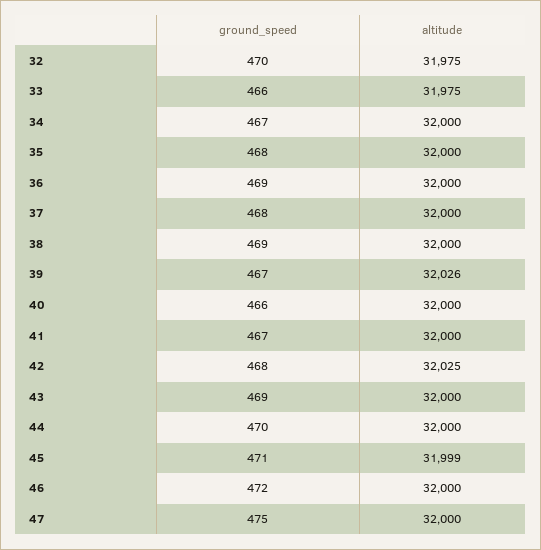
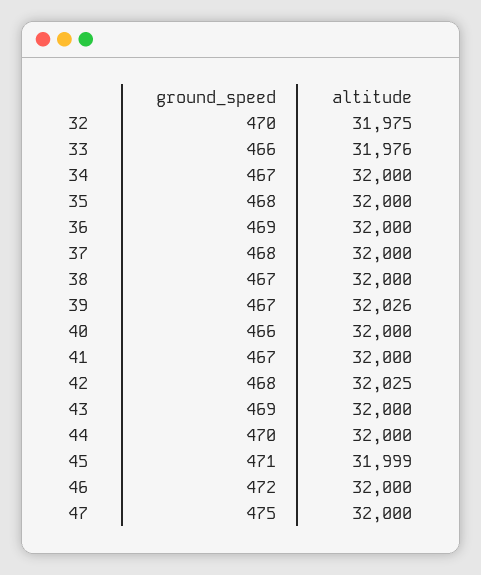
altitude, 33: 31975 -> 31976
ground_speed, 38: 469 -> 467

